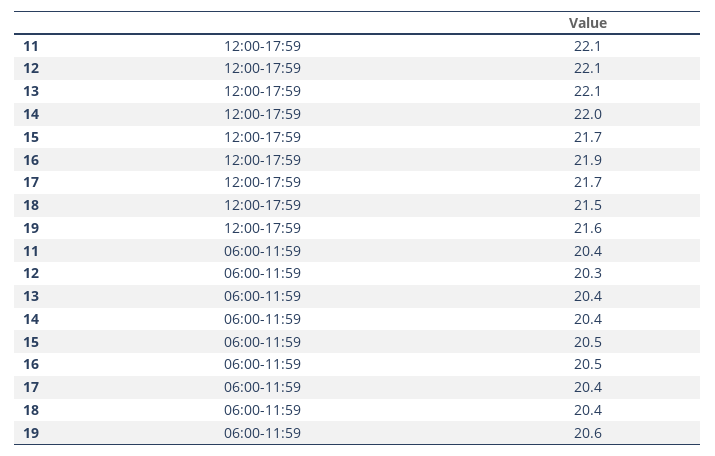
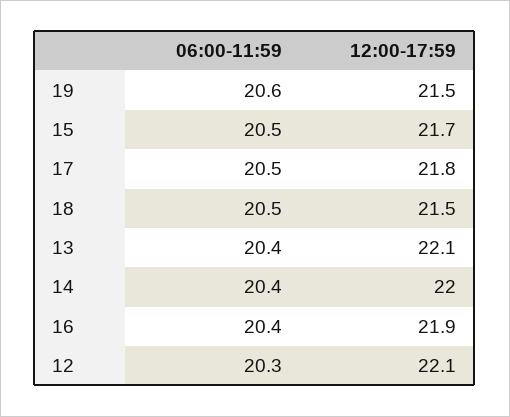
11, 12:00-17:59: 22.1 -> none
17, 12:00-17:59: 21.7 -> 21.8
19, 12:00-17:59: 21.6 -> 21.5
11, 06:00-11:59: 20.4 -> none
16, 06:00-11:59: 20.5 -> 20.4
17, 06:00-11:59: 20.4 -> 20.5
18, 06:00-11:59: 20.4 -> 20.5

